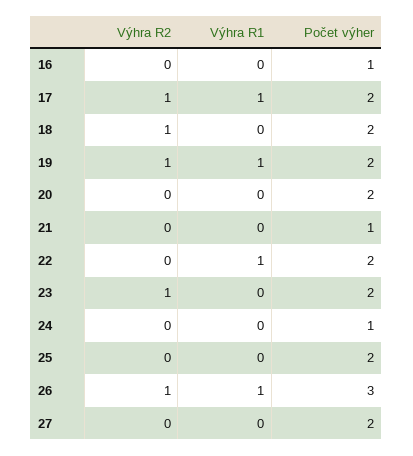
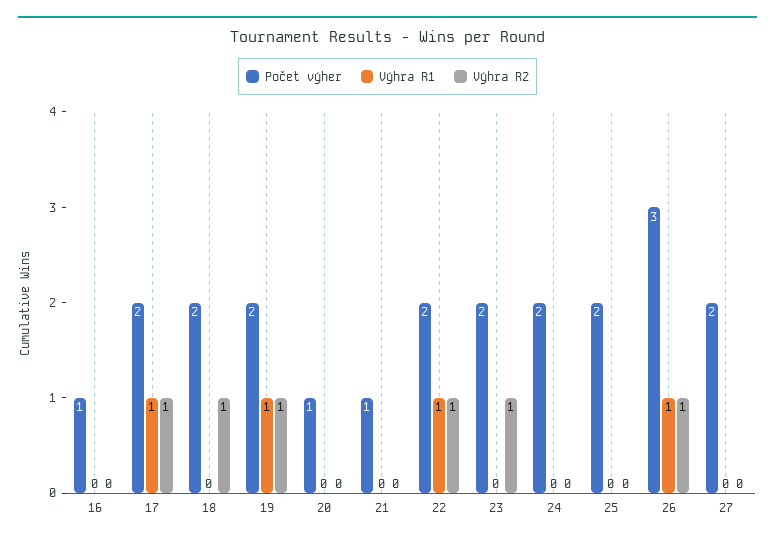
Počet výher, 20: 2 -> 1
Výhra R2, 22: 0 -> 1
Počet výher, 24: 1 -> 2

